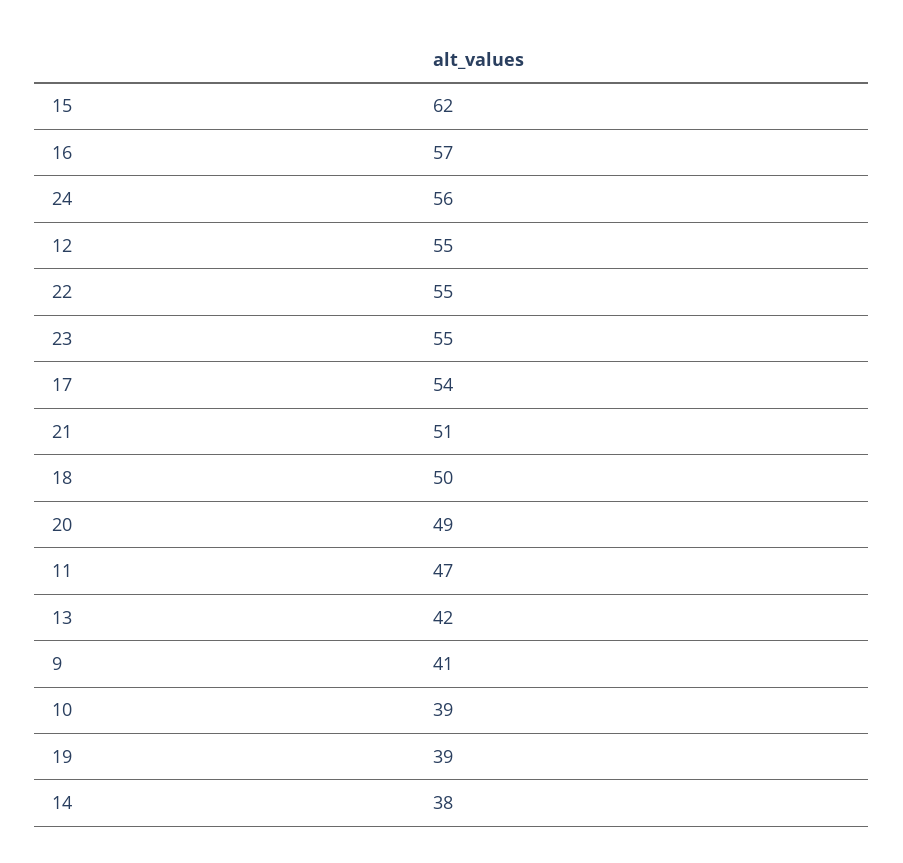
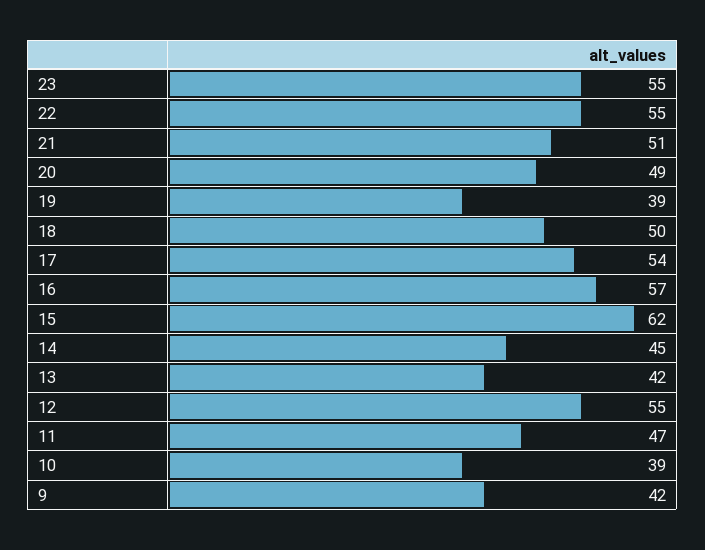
24: 56 -> none
9: 41 -> 42
14: 38 -> 45

